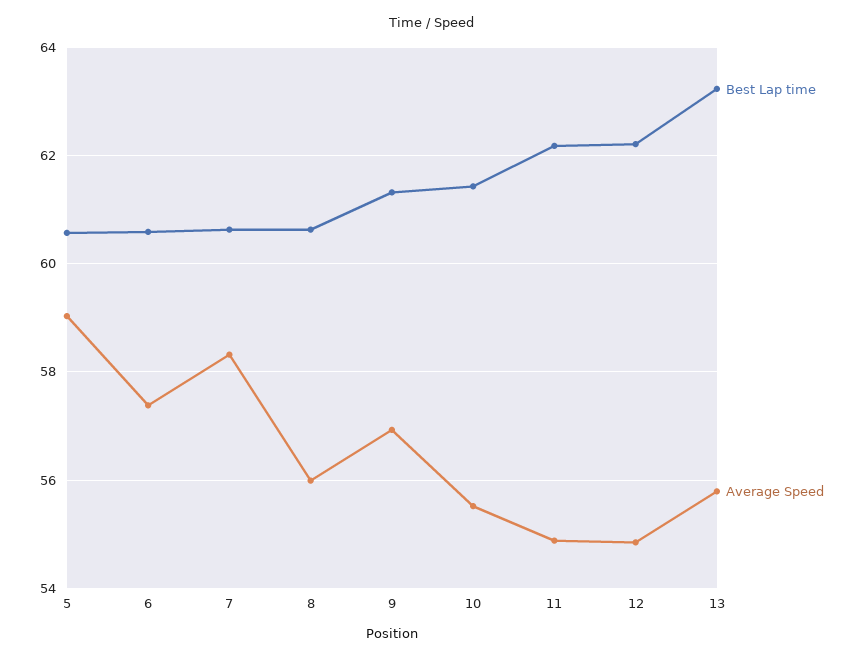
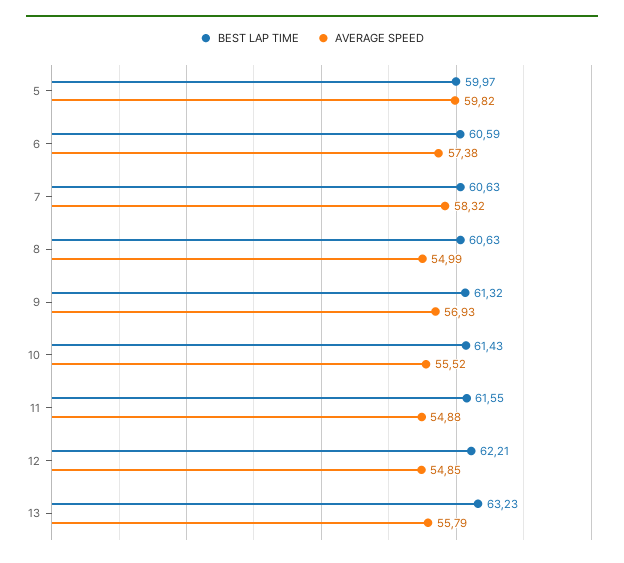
Best Lap time, 5: 60.6 -> 59.97
Average Speed, 5: 59 -> 59.82
Average Speed, 8: 56 -> 54.99
Best Lap time, 11: 62.2 -> 61.55

